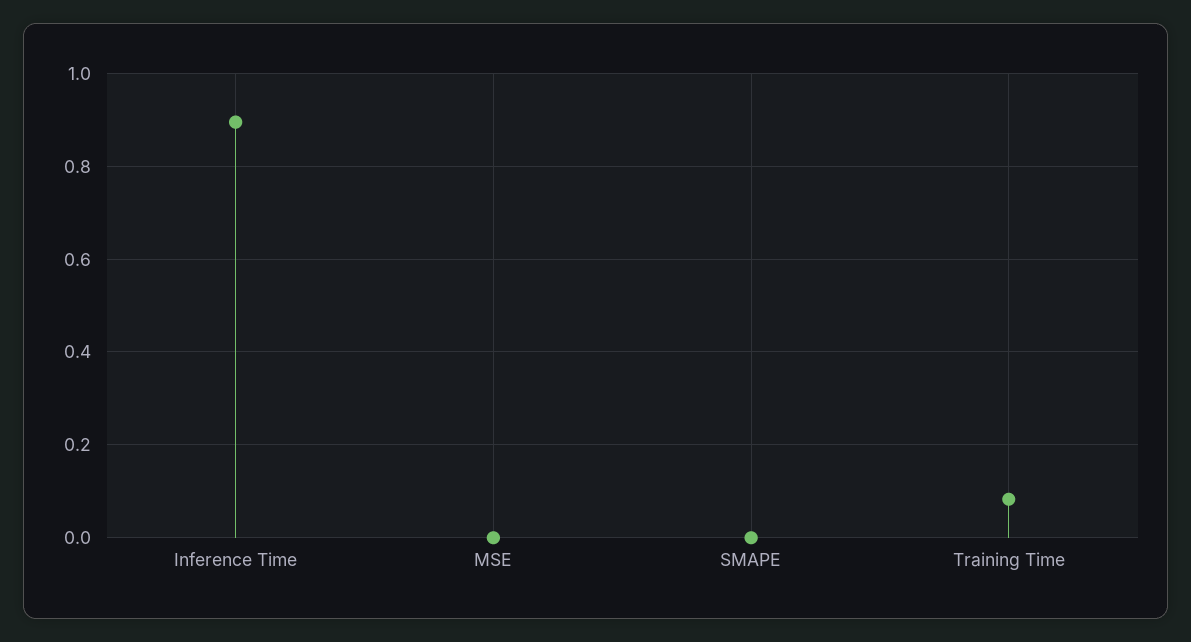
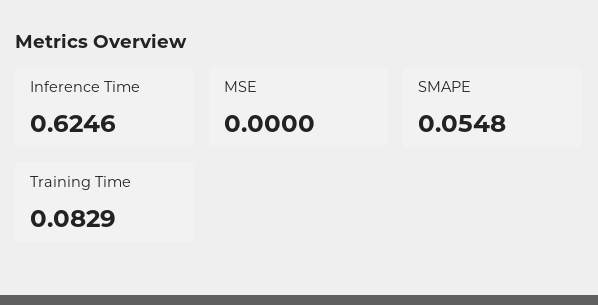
Inference Time: 0.9 -> 0.6246
SMAPE: 0 -> 0.0548

